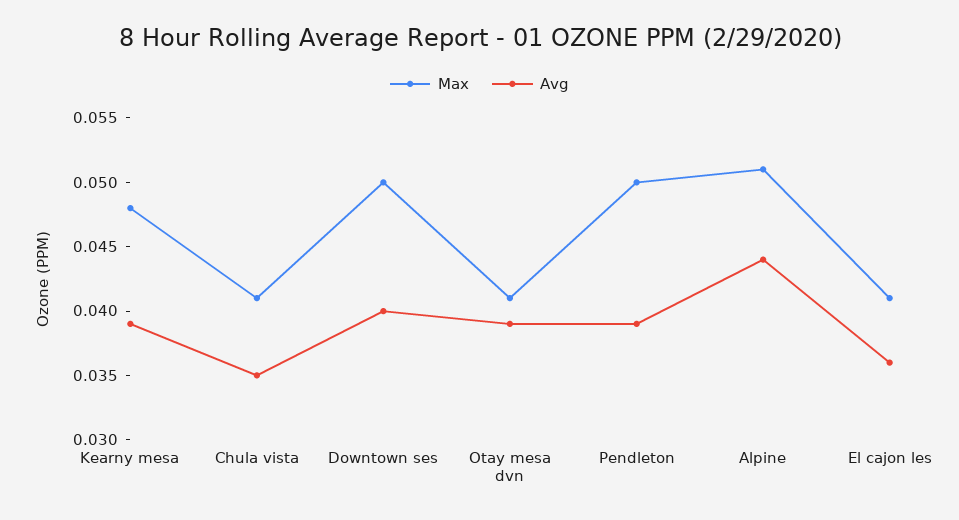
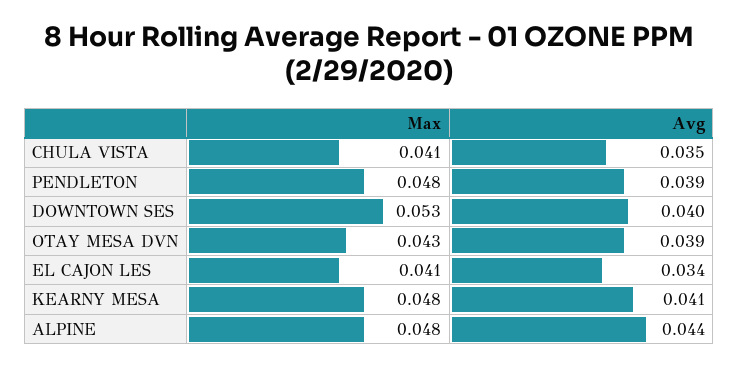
Avg, Kearny mesa: 0.039 -> 0.041
Max, Downtown ses: 0.05 -> 0.053
Max, Otay mesa dvn: 0.041 -> 0.043
Max, Pendleton: 0.05 -> 0.048
Max, Alpine: 0.051 -> 0.048
Avg, El cajon les: 0.036 -> 0.034

